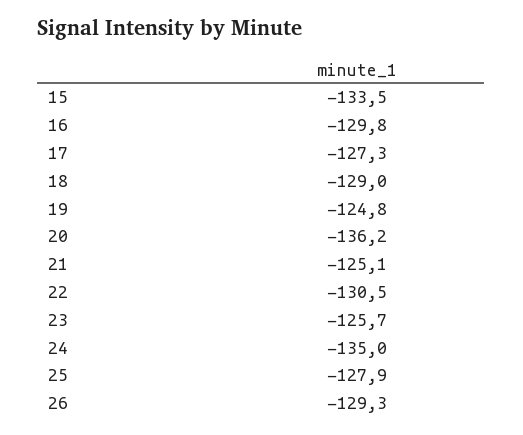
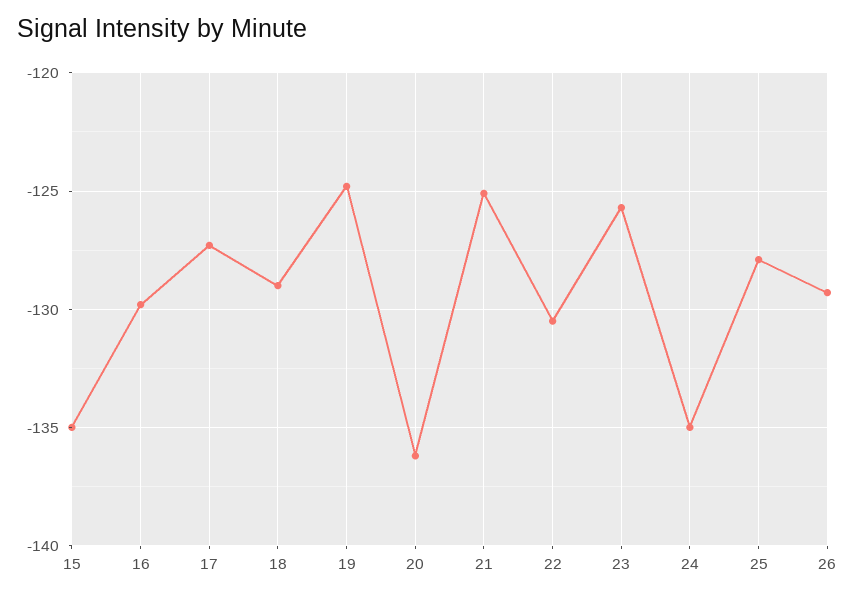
15: -133.5 -> -135

